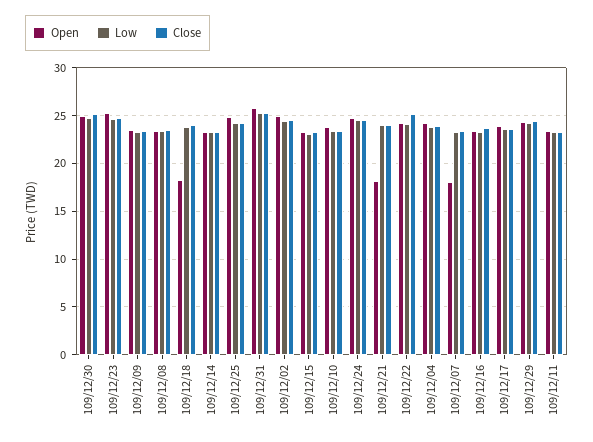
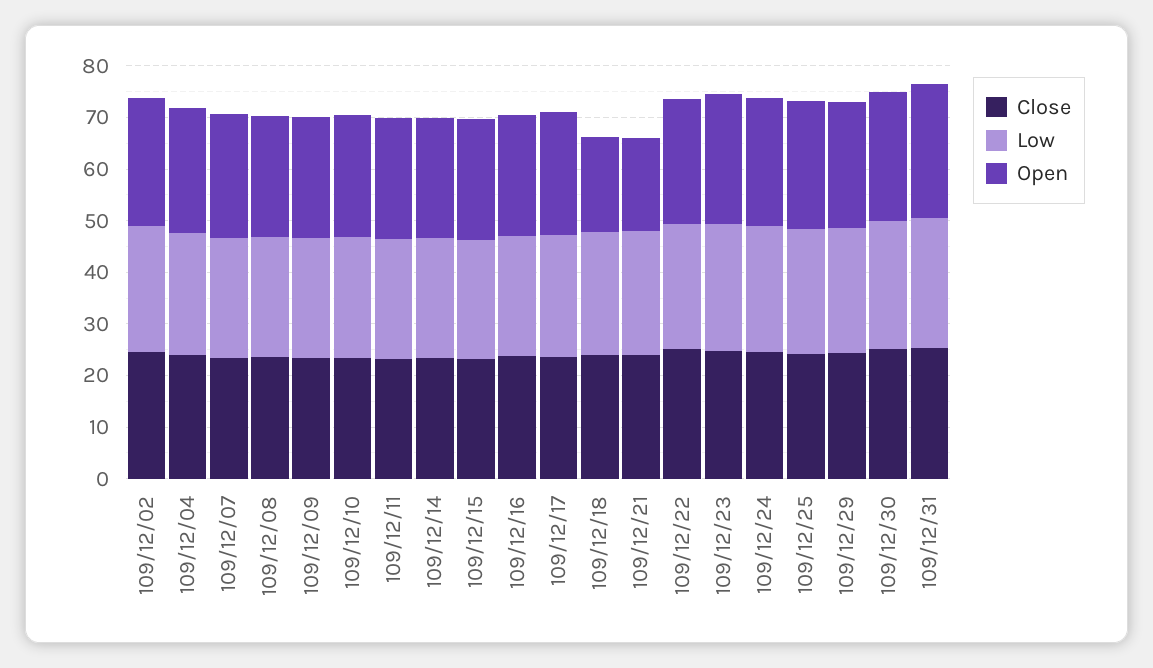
Open, 109/12/07: 18 -> 24

